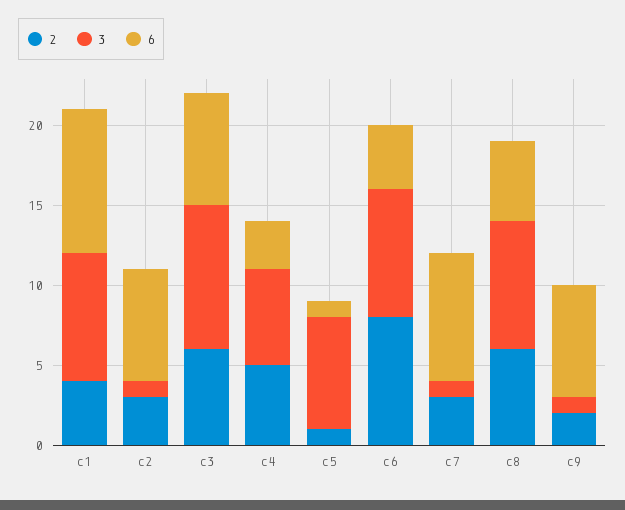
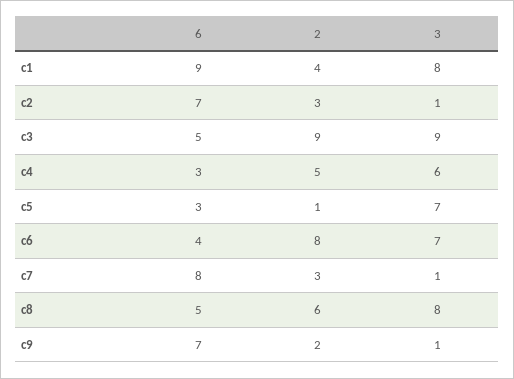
2, c3: 6 -> 9
6, c3: 7 -> 5
6, c5: 1 -> 3
3, c6: 8 -> 7

